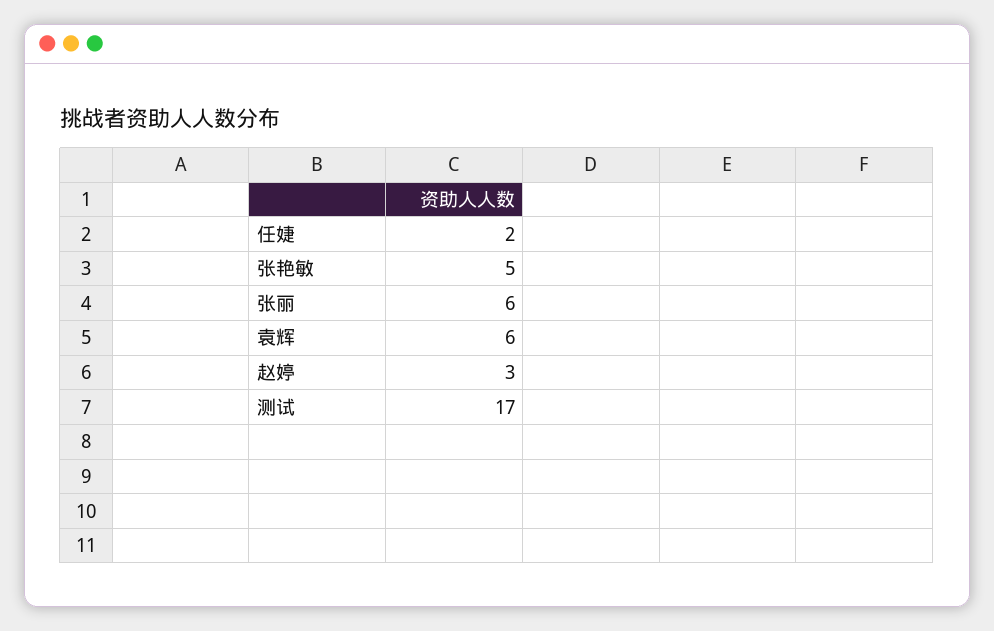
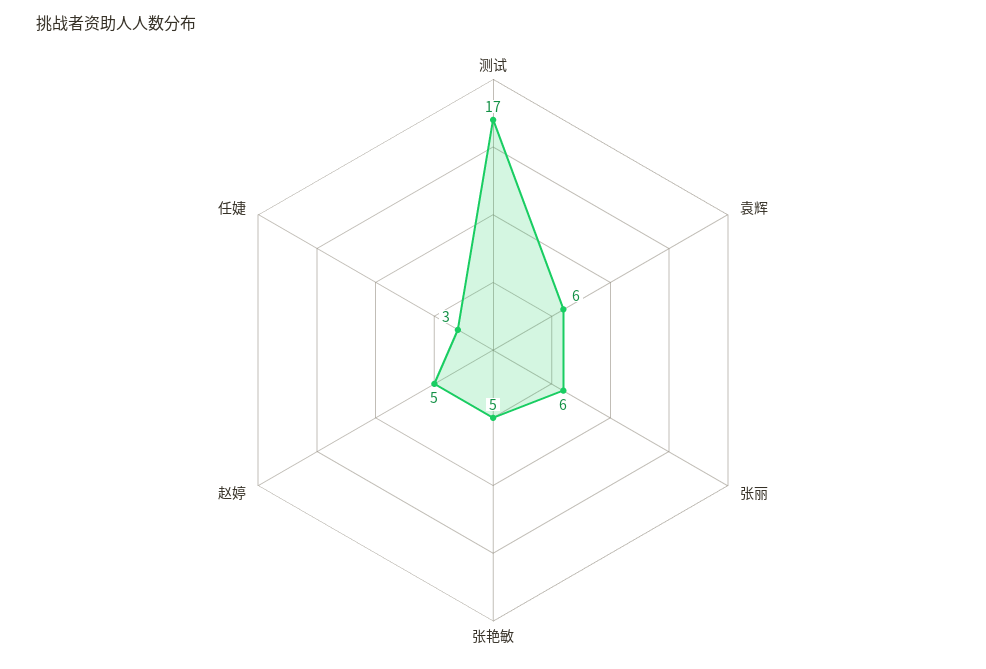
任婕: 2 -> 3
赵婷: 3 -> 5

